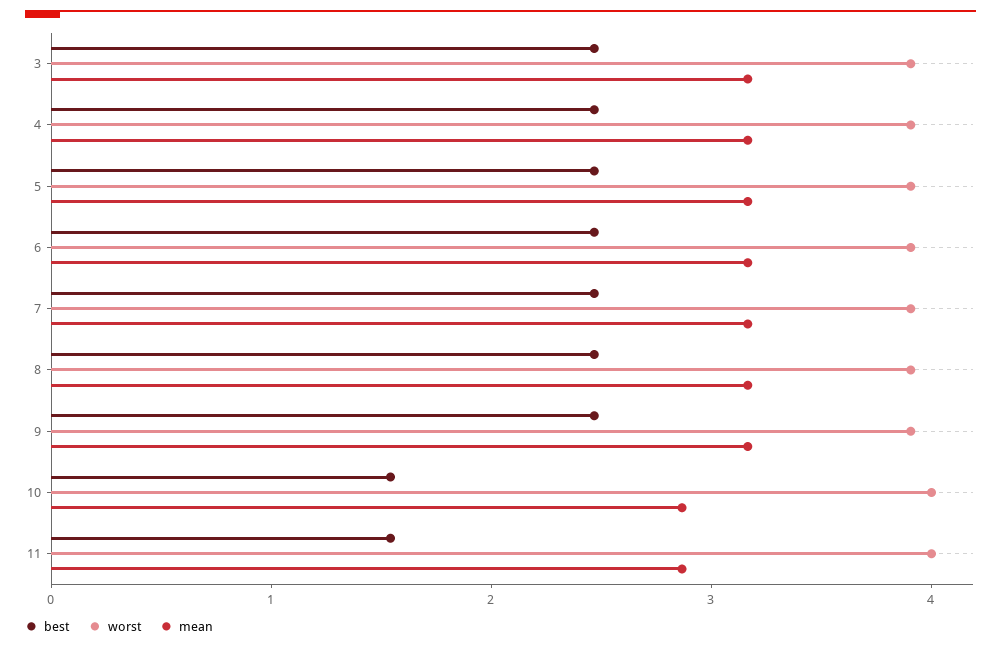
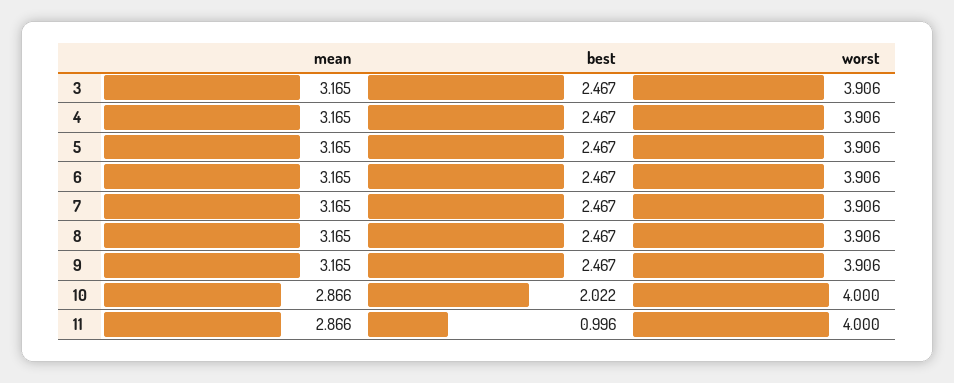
best, 10: 1.6 -> 2.022
best, 11: 1.6 -> 0.996

